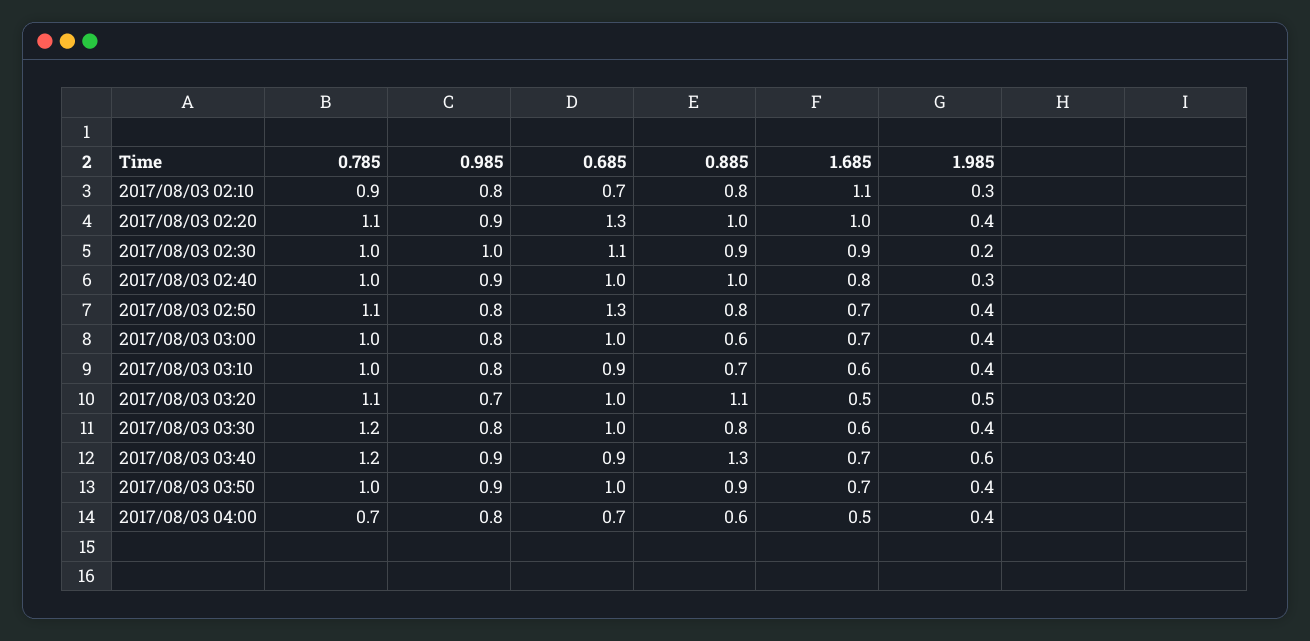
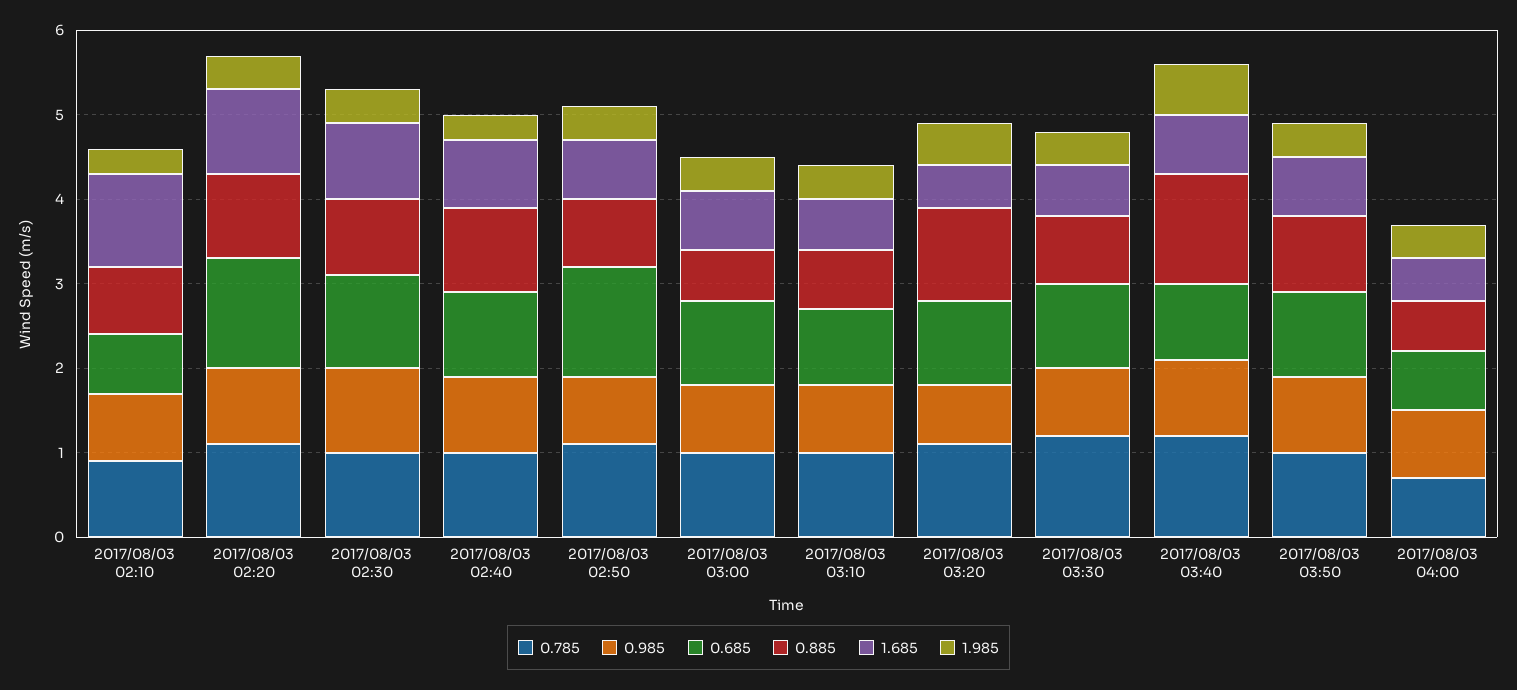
1.985, 2017/08/03 02:30: 0.2 -> 0.4

